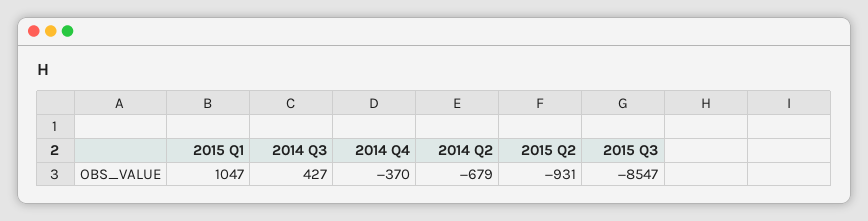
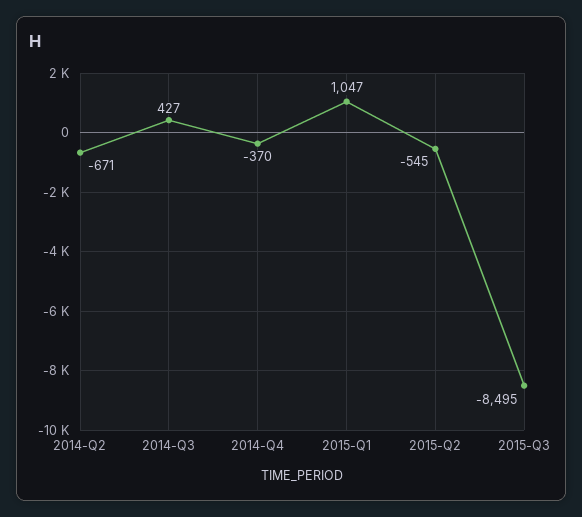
2014 Q2: -679 -> -671
2015 Q2: -931 -> -545
2015 Q3: -8547 -> -8495

